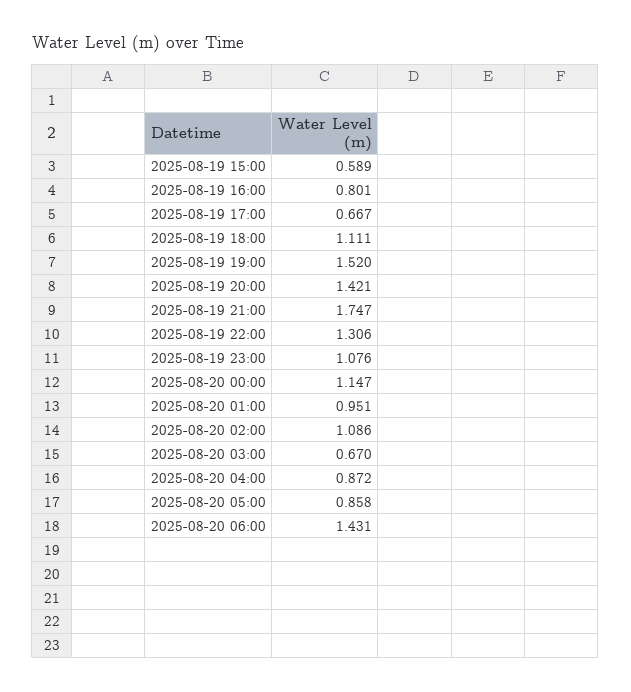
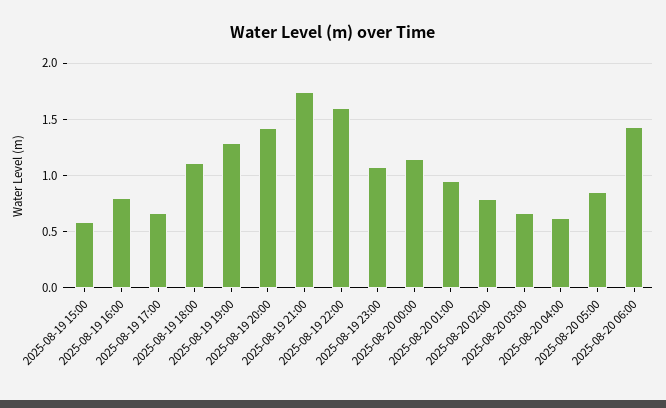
2025-08-19 19:00: 1.52 -> 1.3
2025-08-19 22:00: 1.306 -> 1.6
2025-08-20 02:00: 1.086 -> 0.8
2025-08-20 04:00: 0.872 -> 0.6

